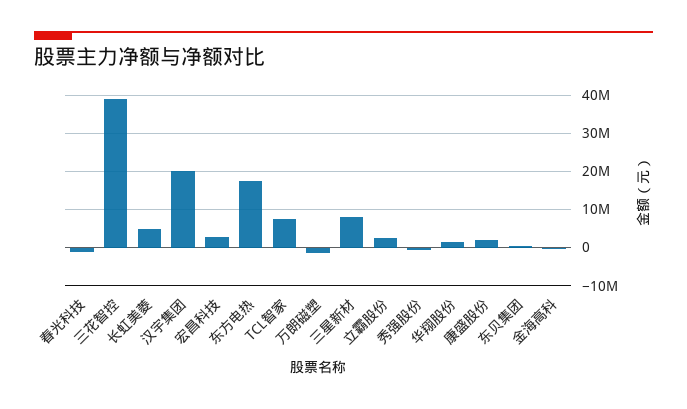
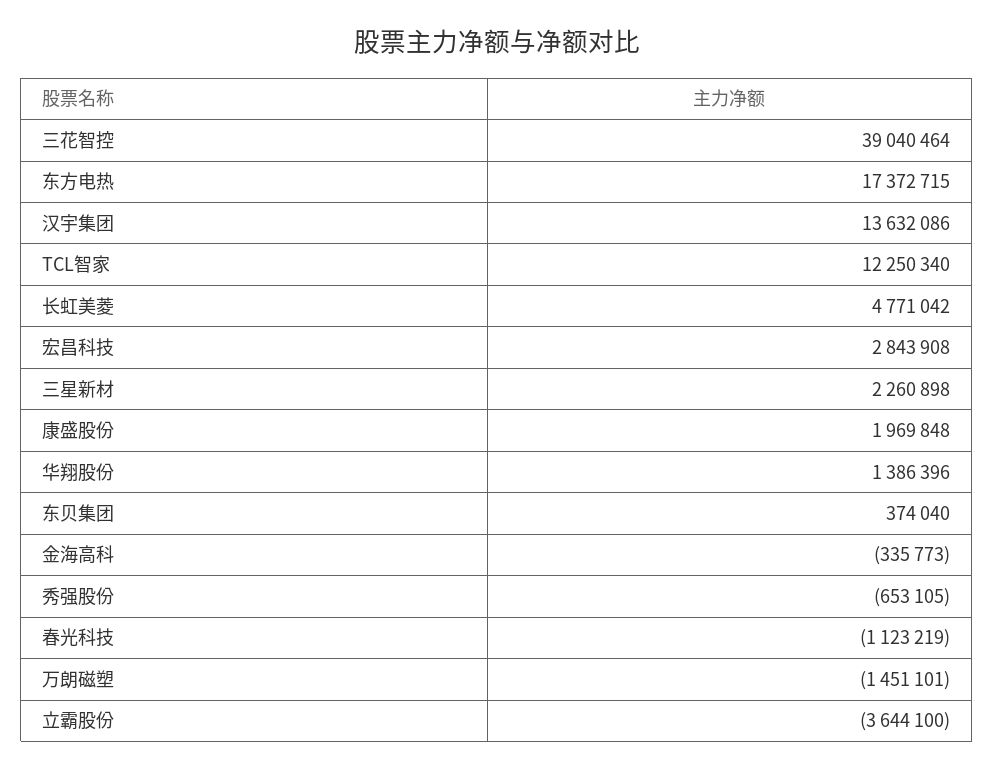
汉宇集团: 20000000 -> 13632086
TCL智家: 8000000 -> 12250340
三星新材: 8000000 -> 2260898
立霸股份: 2000000 -> -3644100

